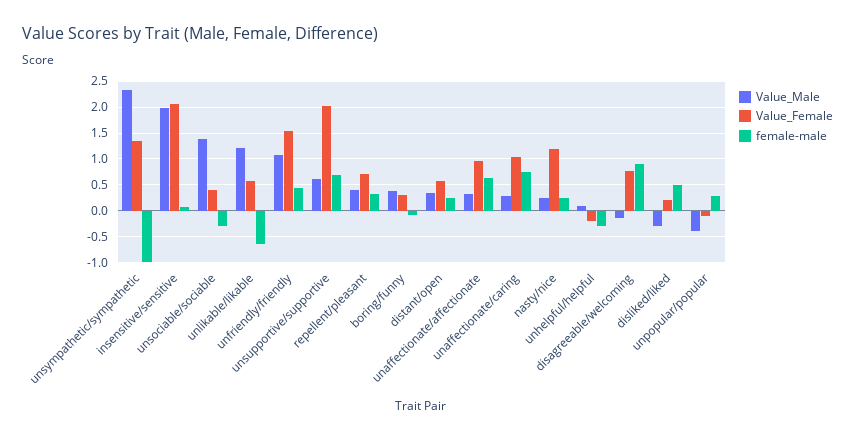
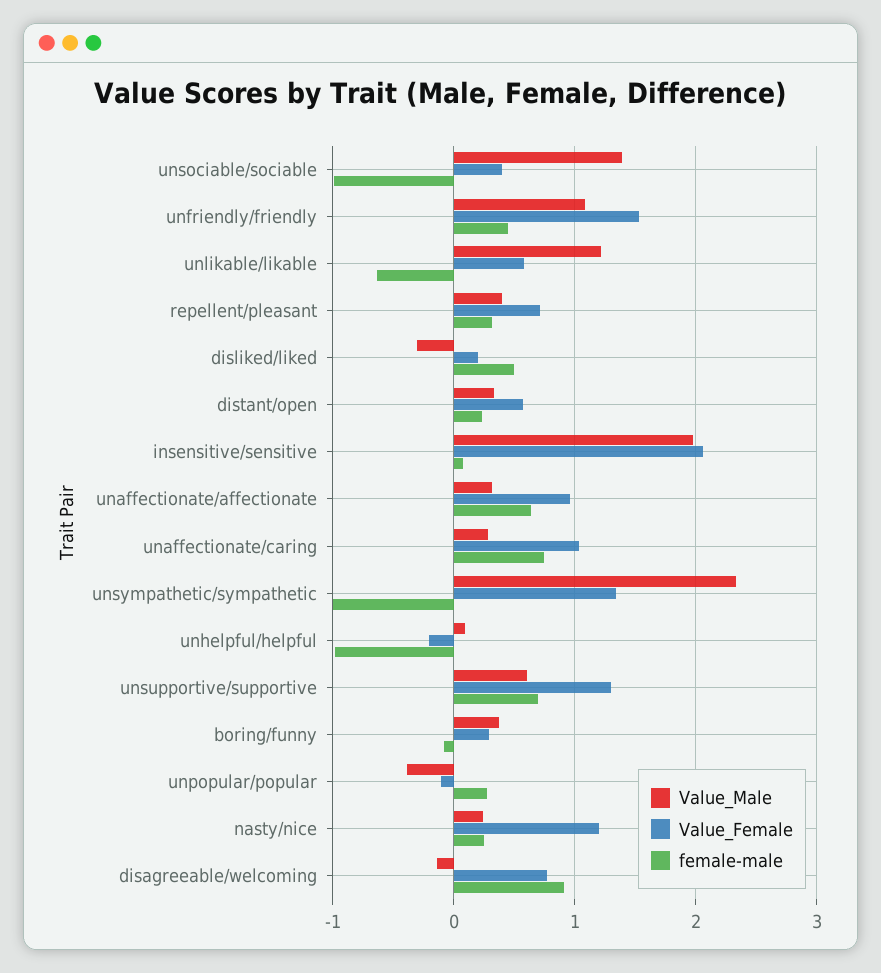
female-male, unsociable/sociable: -0.25 -> -1
Value_Female, unsupportive/supportive: 2 -> 1.3
female-male, unhelpful/helpful: -0.25 -> -1

